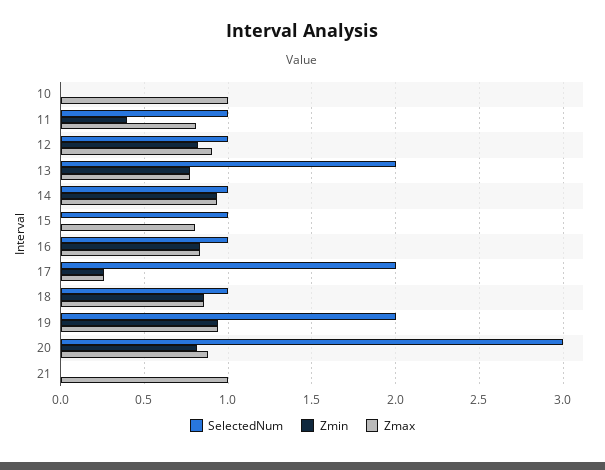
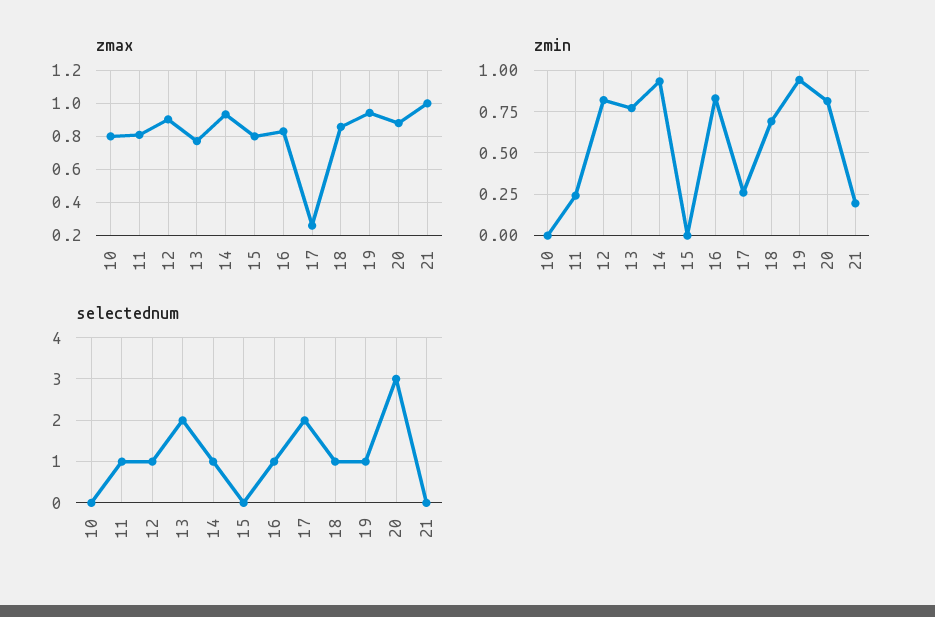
Zmax, 10: 1 -> 0.8
Zmin, 11: 0.4 -> 0.25
SelectedNum, 15: 1 -> 0
Zmin, 18: 0.85 -> 0.7
SelectedNum, 19: 2 -> 1
Zmin, 21: 0 -> 0.2

